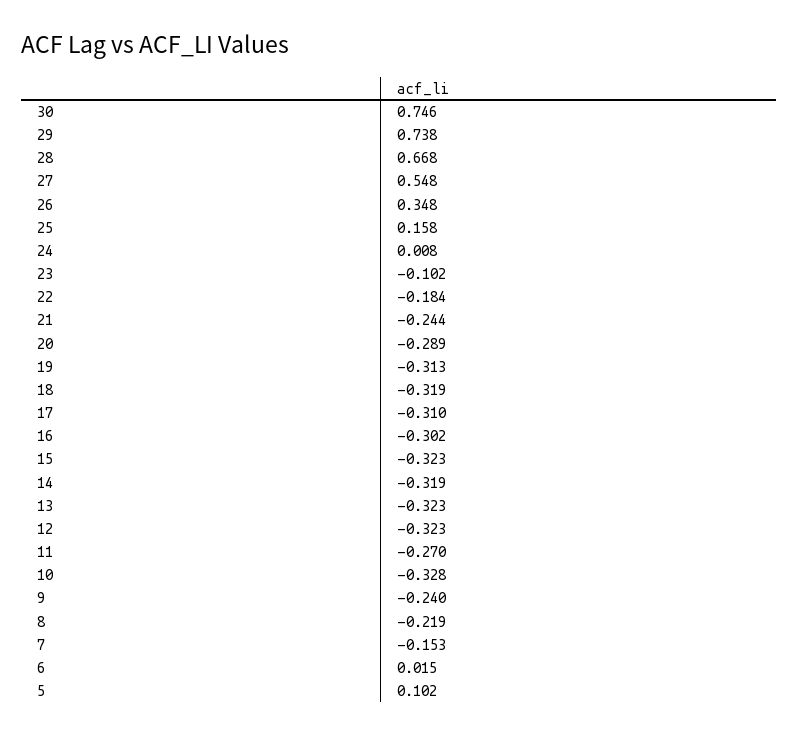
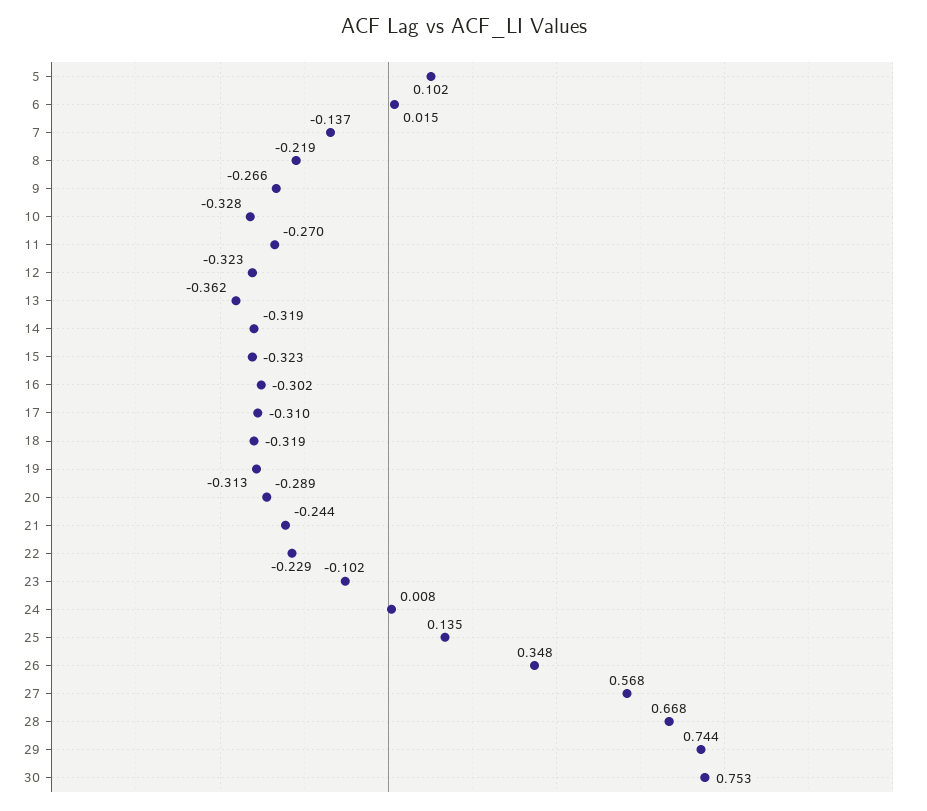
30: 0.746 -> 0.753
29: 0.738 -> 0.744
27: 0.548 -> 0.568
25: 0.158 -> 0.135
22: -0.184 -> -0.229
13: -0.323 -> -0.362
9: -0.24 -> -0.266
7: -0.153 -> -0.137

